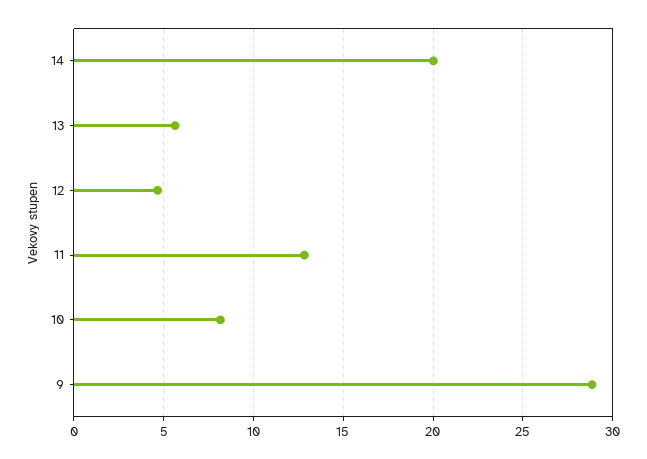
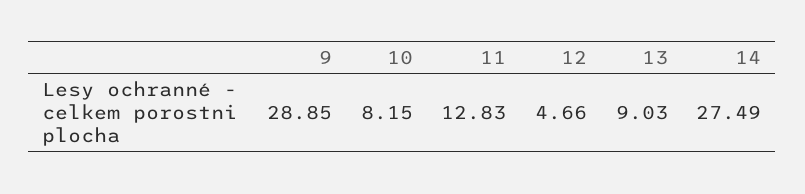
14: 20 -> 27.49
13: 5.5 -> 9.03

